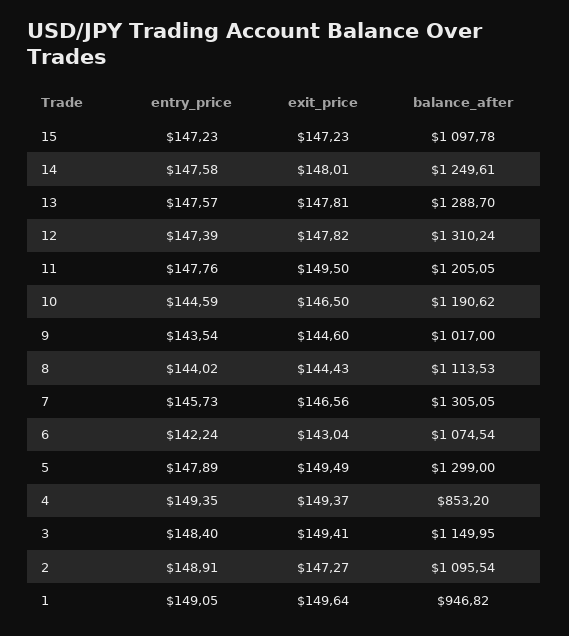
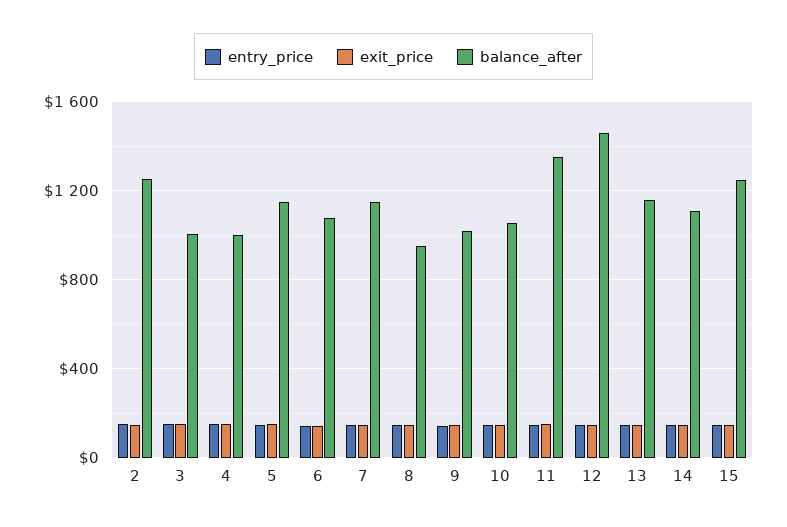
balance_after, 15: 1097.78 -> 1250
balance_after, 14: 1249.61 -> 1100
balance_after, 13: 1288.7 -> 1150
balance_after, 12: 1310.24 -> 1450
balance_after, 11: 1205.05 -> 1350
balance_after, 10: 1190.62 -> 1050
balance_after, 8: 1113.53 -> 950
balance_after, 7: 1305.05 -> 1150
balance_after, 5: 1299 -> 1150
balance_after, 4: 853.2 -> 1000
balance_after, 3: 1149.95 -> 1000
balance_after, 2: 1095.54 -> 1250
entry_price, 1: 149.05 -> none
exit_price, 1: 149.64 -> none
balance_after, 1: 946.82 -> none

